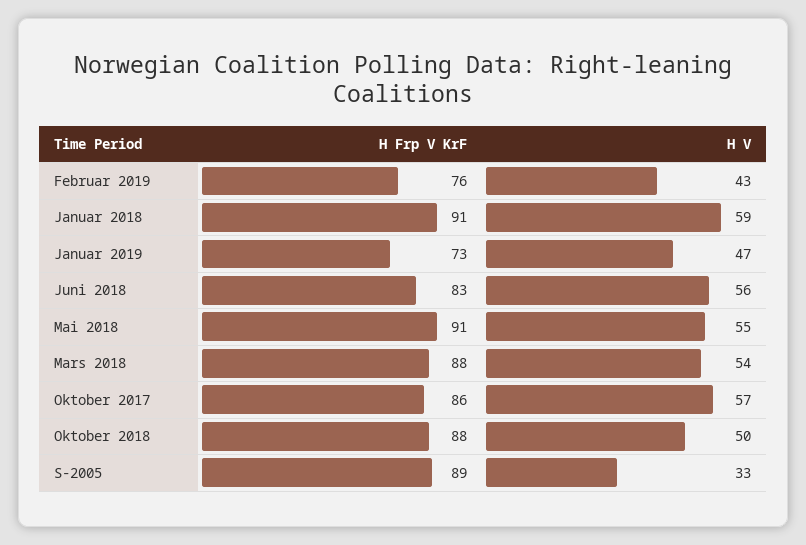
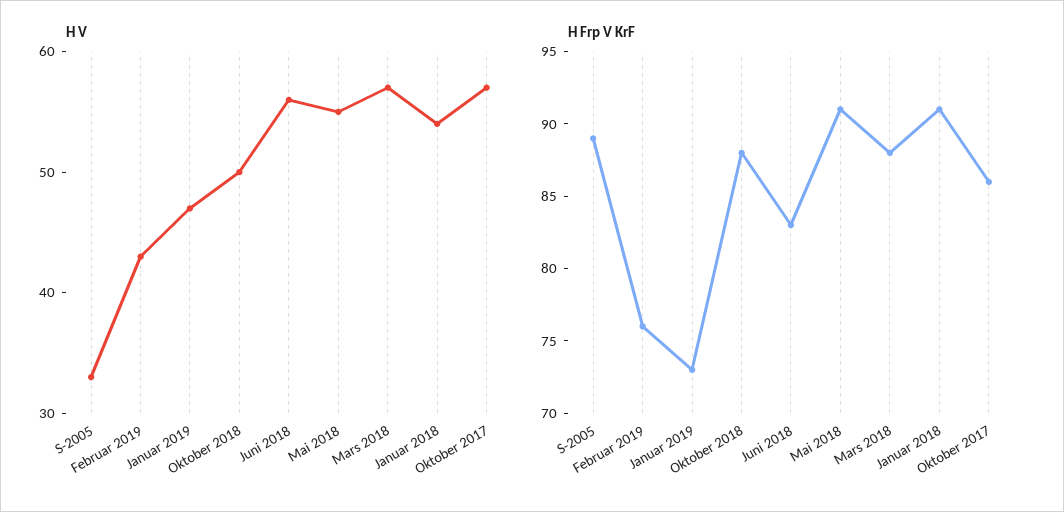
H V, Januar 2018: 59 -> 54
H V, Mars 2018: 54 -> 57

